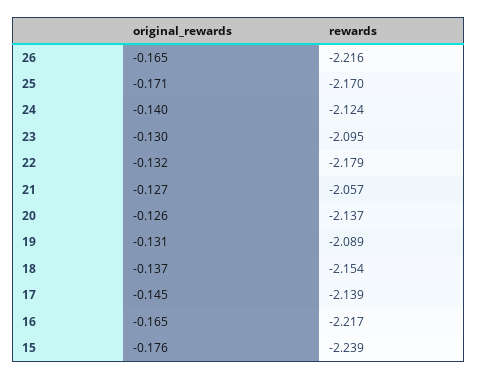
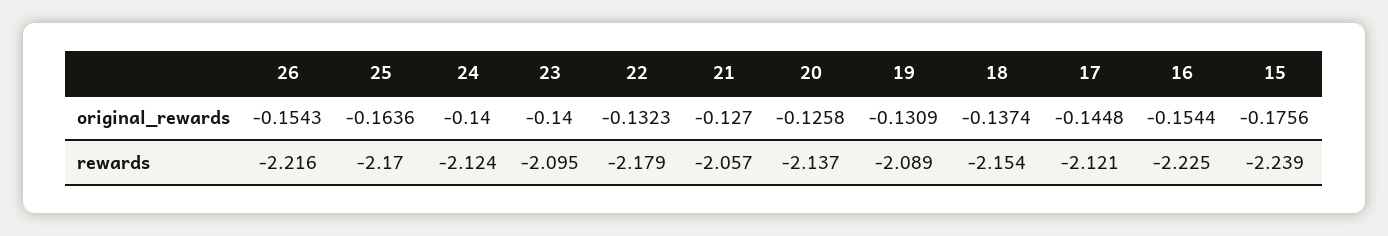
original_rewards, 26: -0.165 -> -0.1543
original_rewards, 25: -0.171 -> -0.1636
original_rewards, 23: -0.13 -> -0.14
rewards, 17: -2.139 -> -2.121
original_rewards, 16: -0.165 -> -0.1544
rewards, 16: -2.217 -> -2.225

